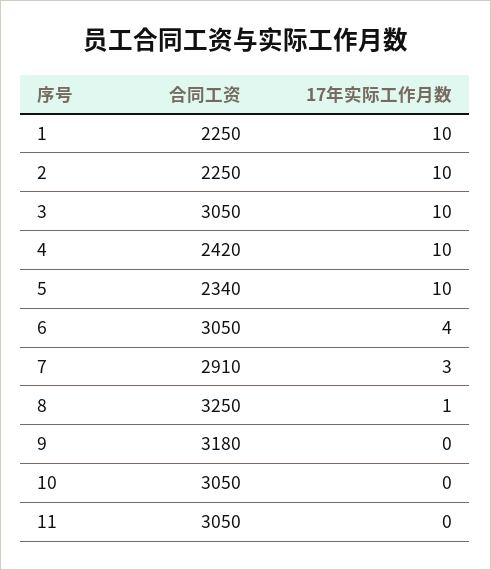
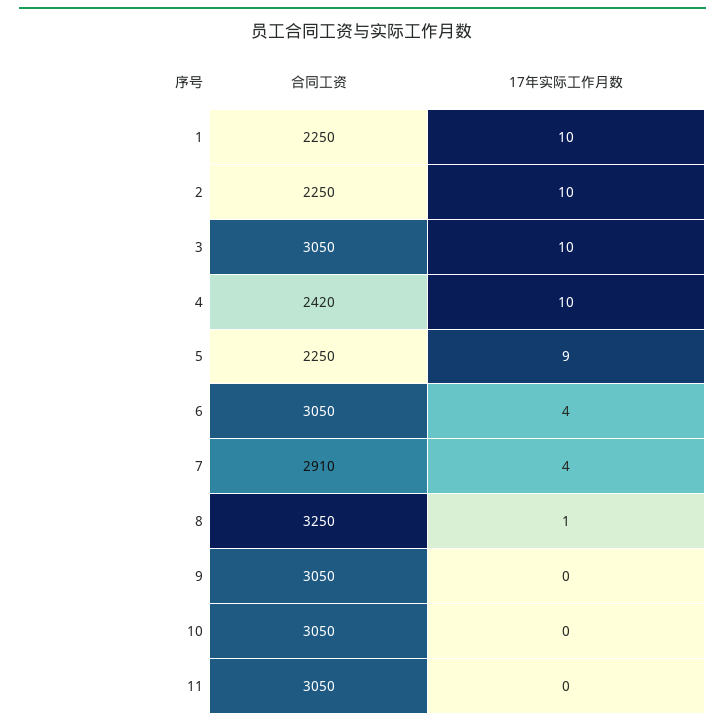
合同工资, 5: 2340 -> 2250
17年实际工作月数, 5: 10 -> 9
17年实际工作月数, 7: 3 -> 4
合同工资, 9: 3180 -> 3050

